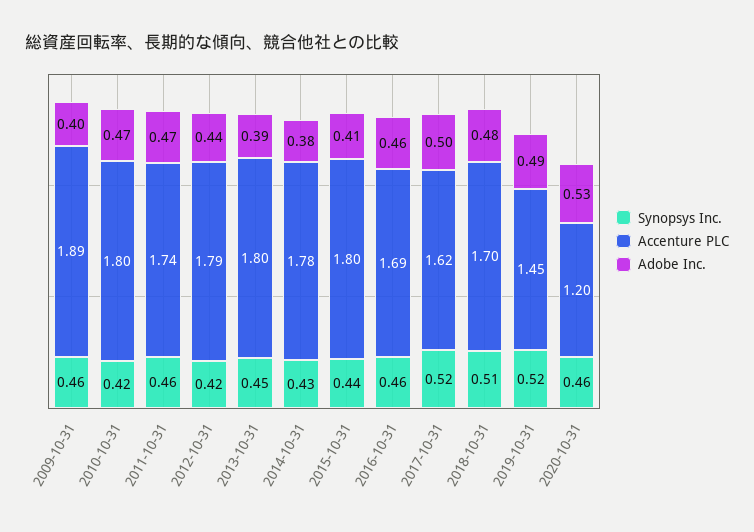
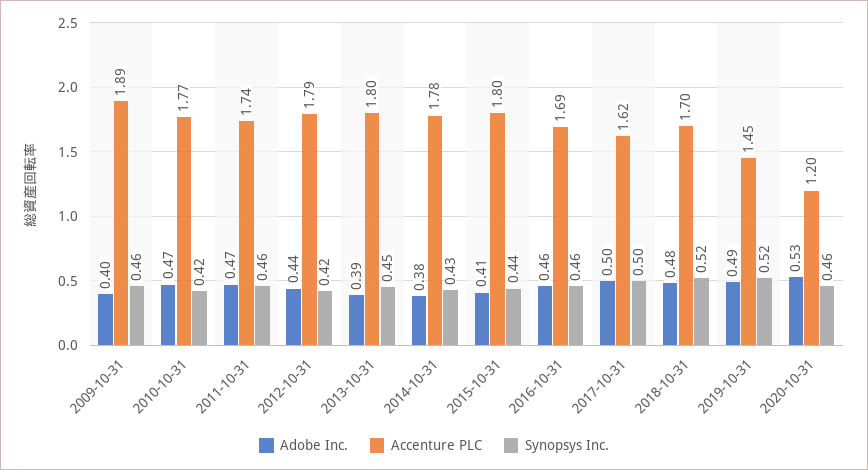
Accenture PLC, 2010-10-31: 1.8 -> 1.77
Synopsys Inc., 2017-10-31: 0.52 -> 0.5
Synopsys Inc., 2018-10-31: 0.51 -> 0.52

